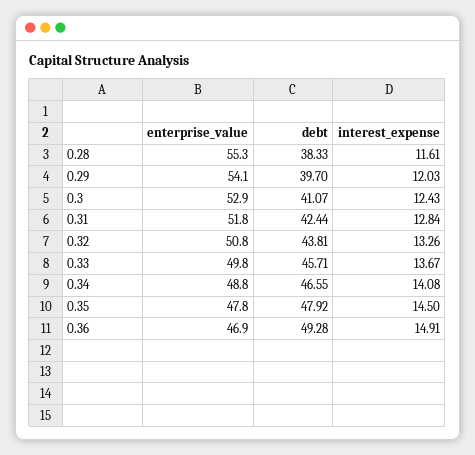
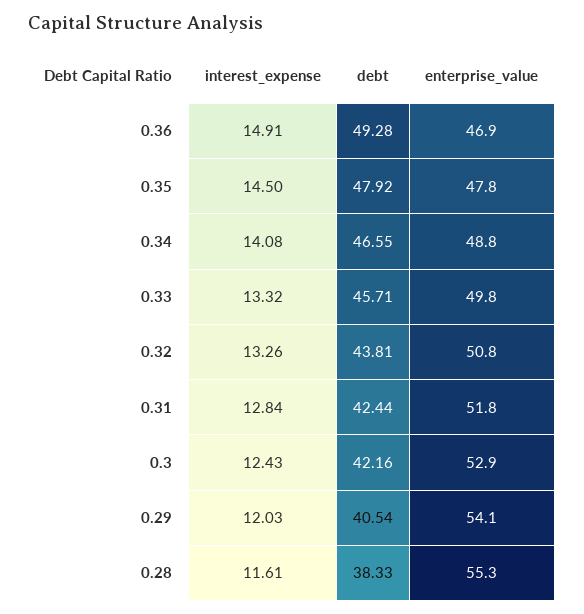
debt, 0.29: 39.7 -> 40.54
debt, 0.3: 41.07 -> 42.16
interest_expense, 0.33: 13.67 -> 13.32

